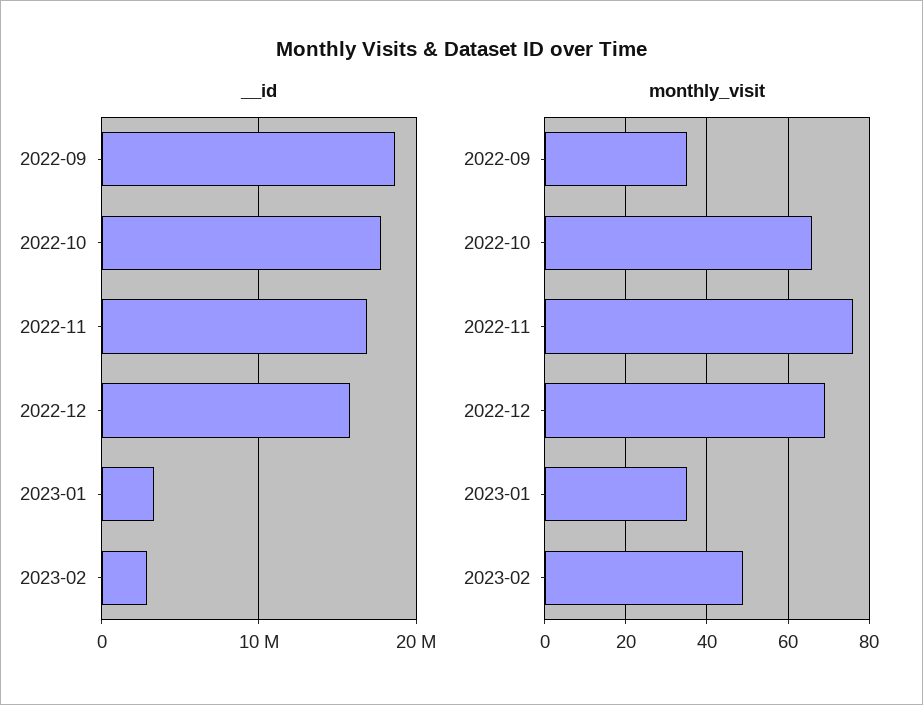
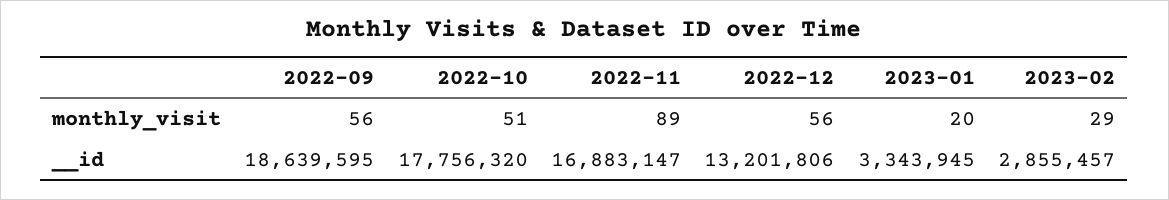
__id, 2022-12: 16000000 -> 13201806
monthly_visit, 2022-09: 35 -> 56
monthly_visit, 2022-10: 65 -> 51
monthly_visit, 2022-11: 75 -> 89
monthly_visit, 2022-12: 70 -> 56
monthly_visit, 2023-01: 35 -> 20
monthly_visit, 2023-02: 50 -> 29

